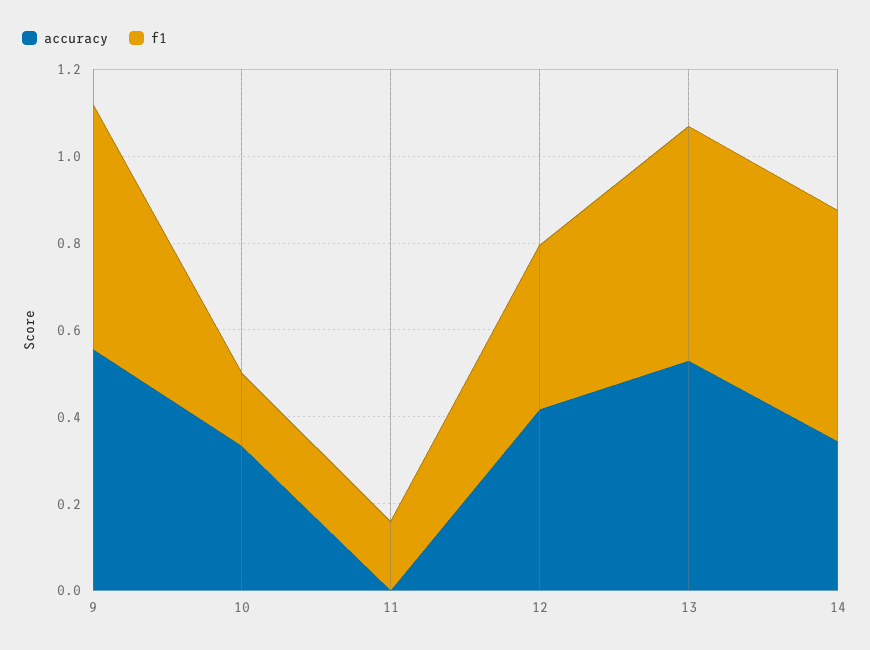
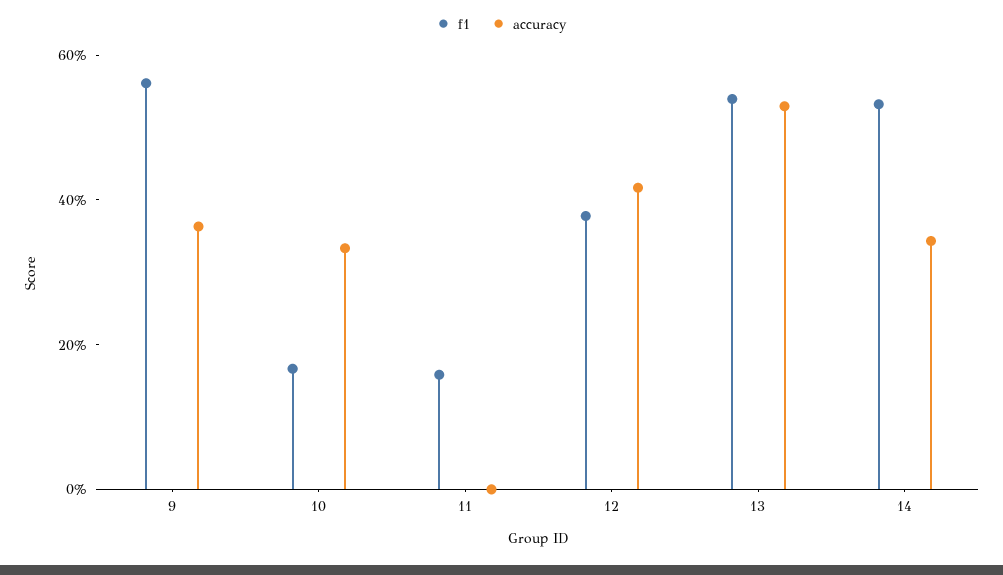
accuracy, 9: 0.55 -> 0.35

